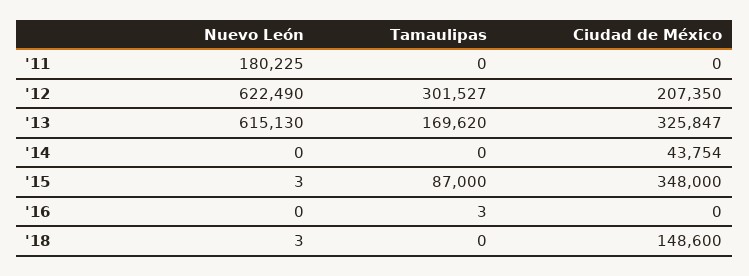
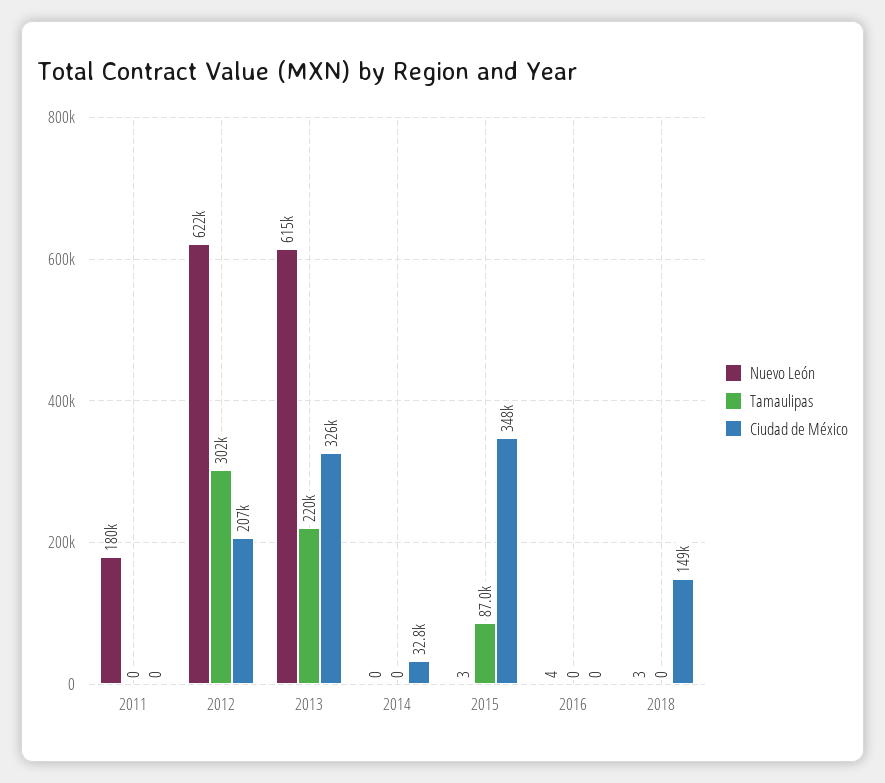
Tamaulipas, '13: 169620 -> 220000
Ciudad de México, '14: 43754 -> 32800
Nuevo León, '16: 0 -> 4
Tamaulipas, '16: 3 -> 0

